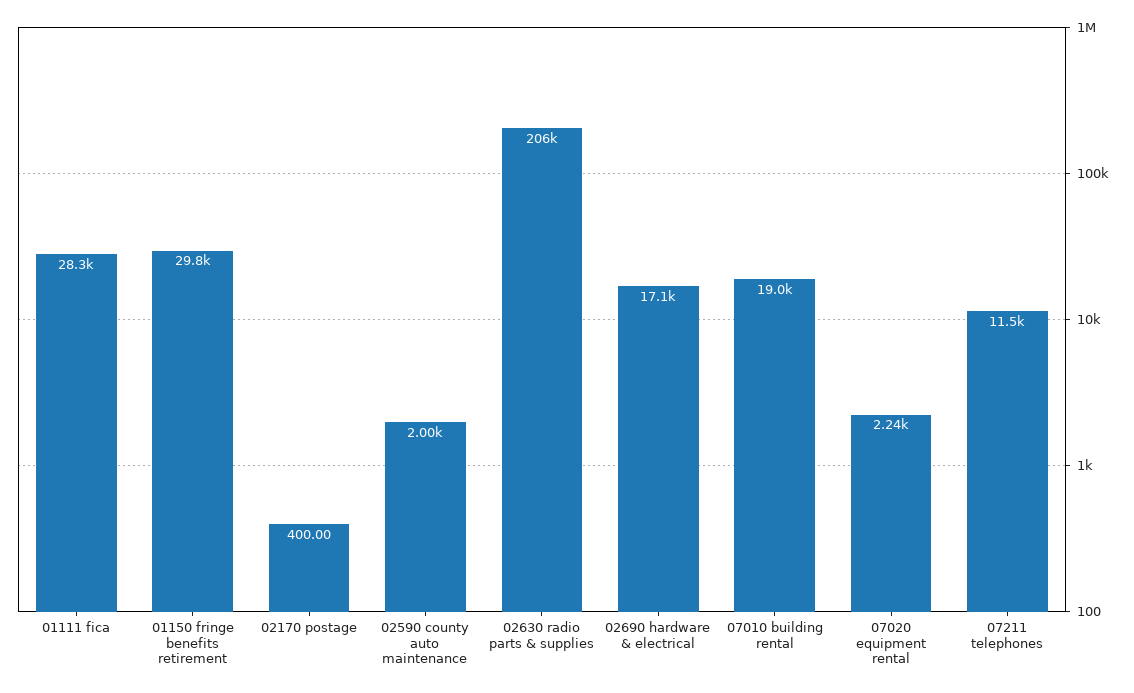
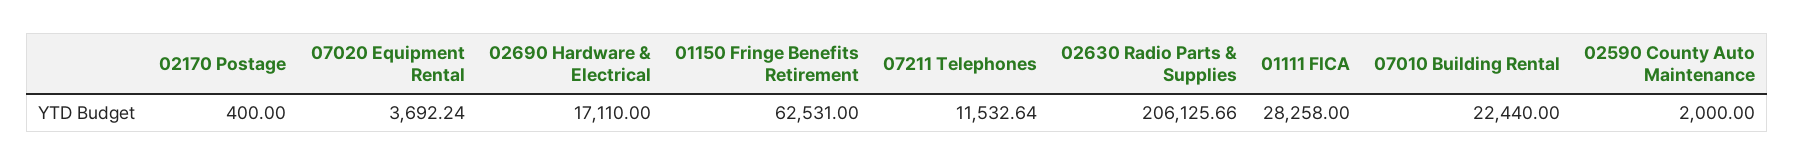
01150 fringe benefits retirement: 29800 -> 62531
07010 building rental: 19000 -> 22440
07020 equipment rental: 2240 -> 3692.24

